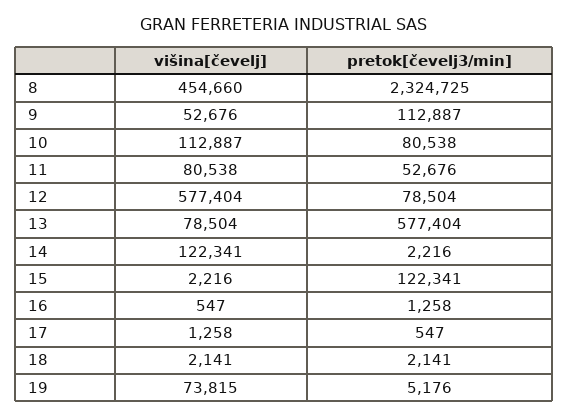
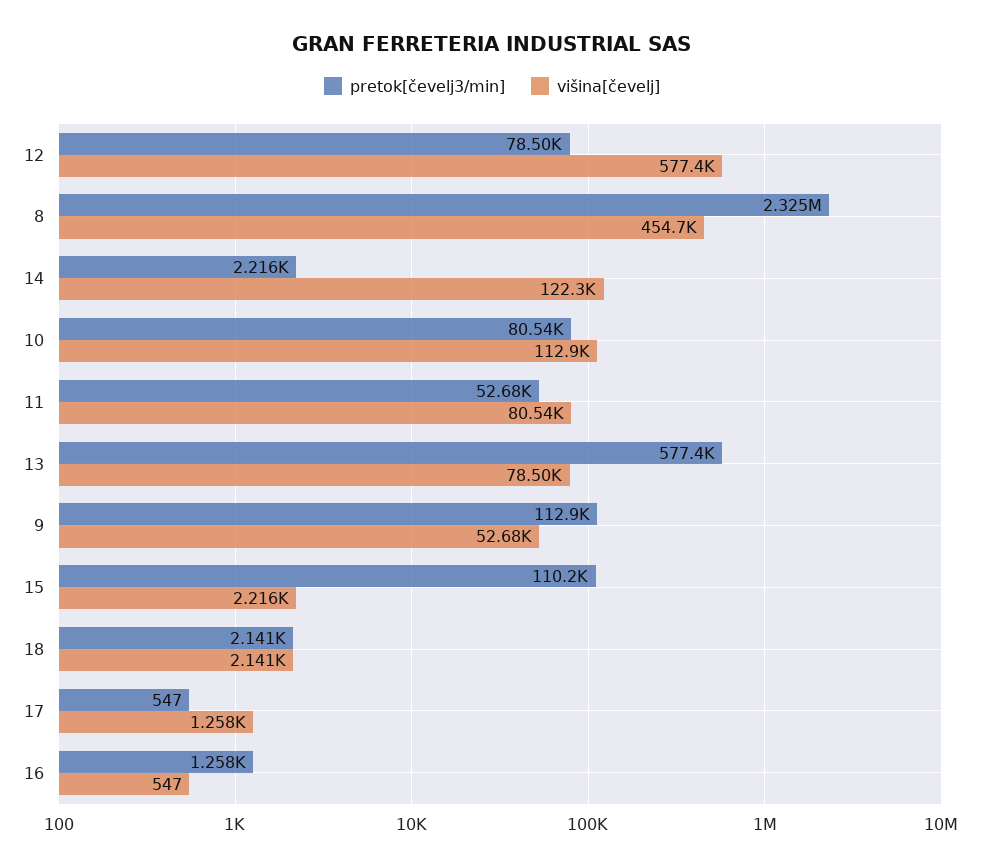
pretok[čevelj3/min], 15: 122341 -> 110200
višina[čevelj], 19: 73815 -> none
pretok[čevelj3/min], 19: 5176 -> none

